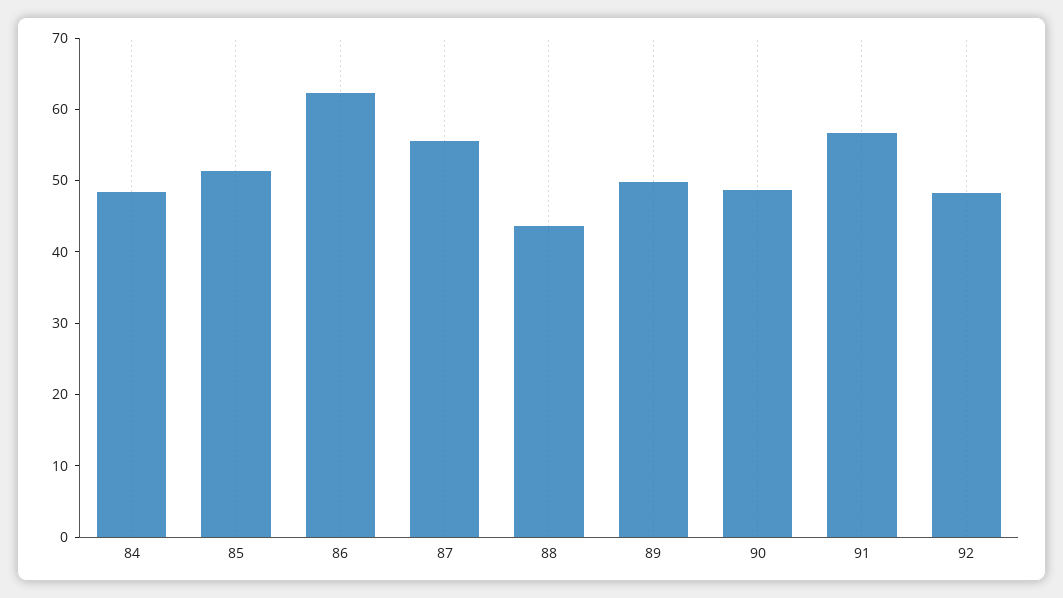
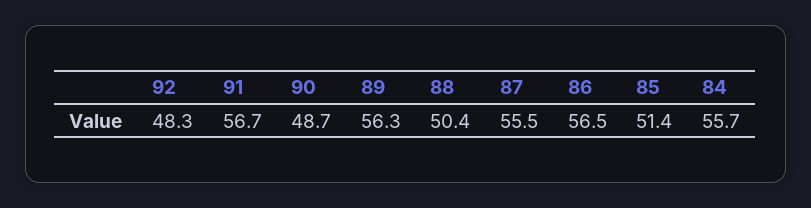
84: 48 -> 55.7
86: 62 -> 56.5
88: 44 -> 50.4
89: 50 -> 56.3

